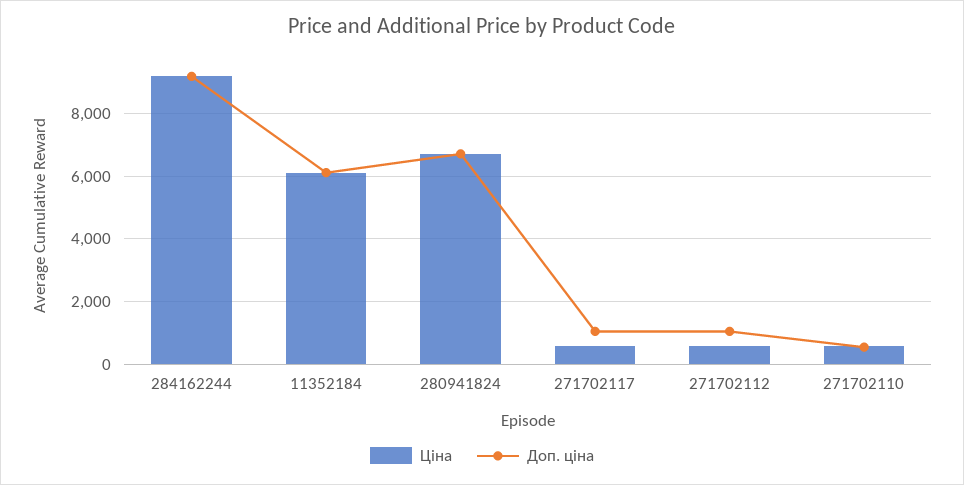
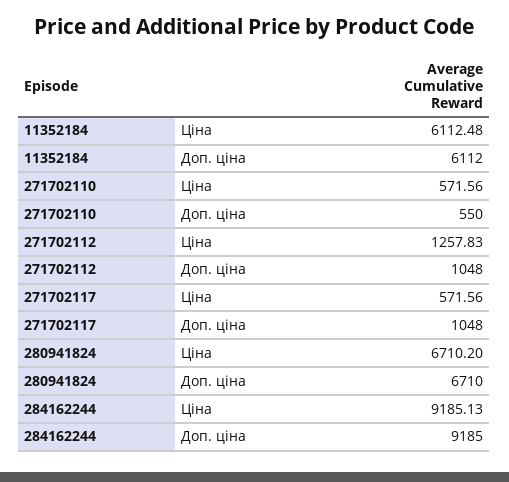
Ціна, 271702112: 600 -> 1257.83

